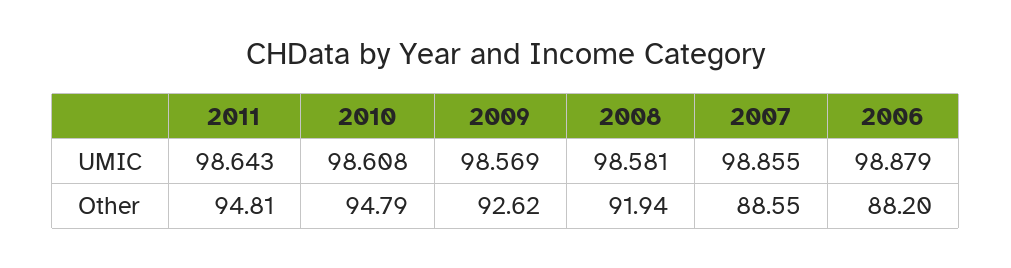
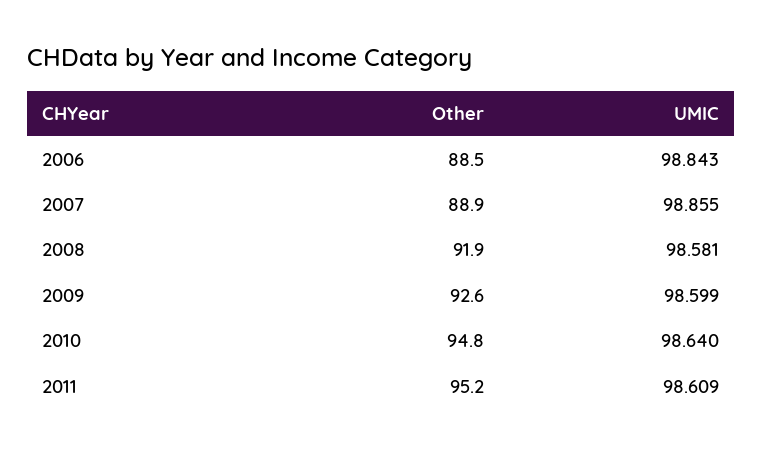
2011, UMIC: 98.643 -> 98.609
2010, UMIC: 98.608 -> 98.64
2009, UMIC: 98.569 -> 98.599
2006, UMIC: 98.879 -> 98.843
2011, Other: 94.81 -> 95.2
2007, Other: 88.55 -> 88.9
2006, Other: 88.2 -> 88.5

